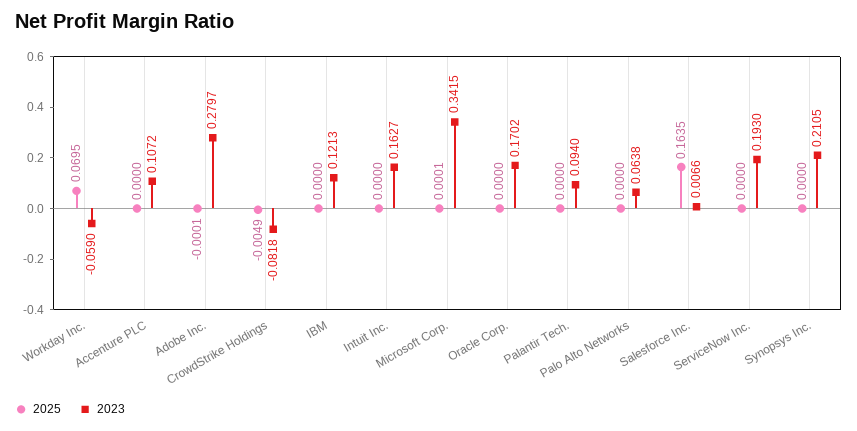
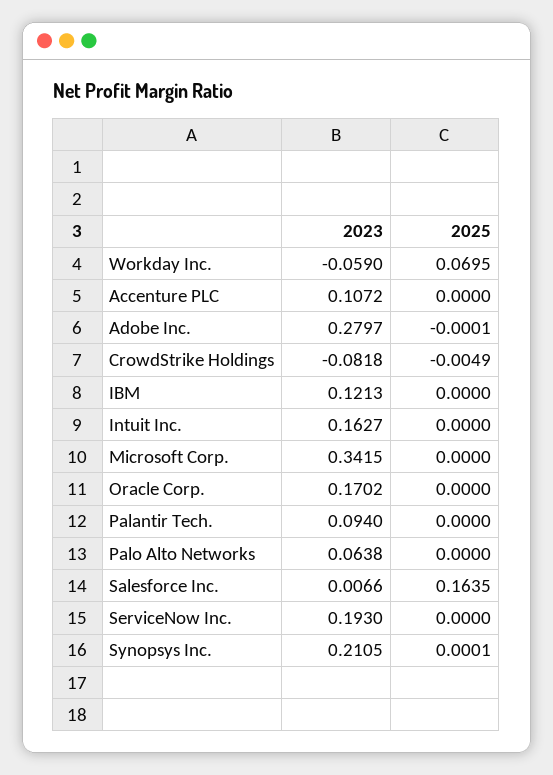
2025, Microsoft Corp.: 0.0001 -> 0
2025, Synopsys Inc.: 0 -> 0.0001

